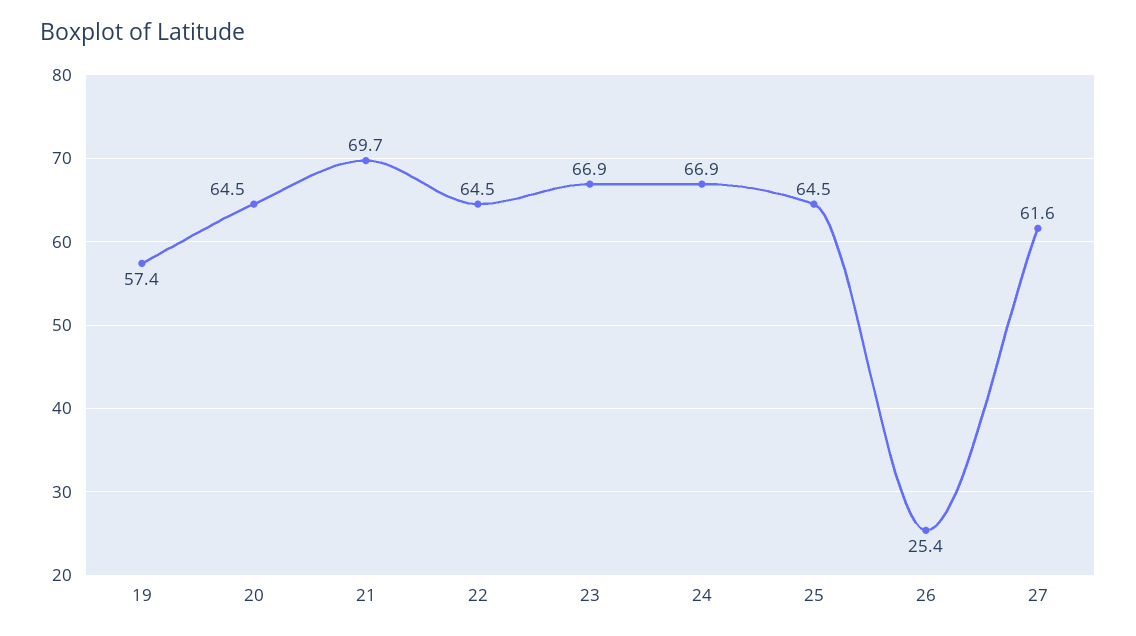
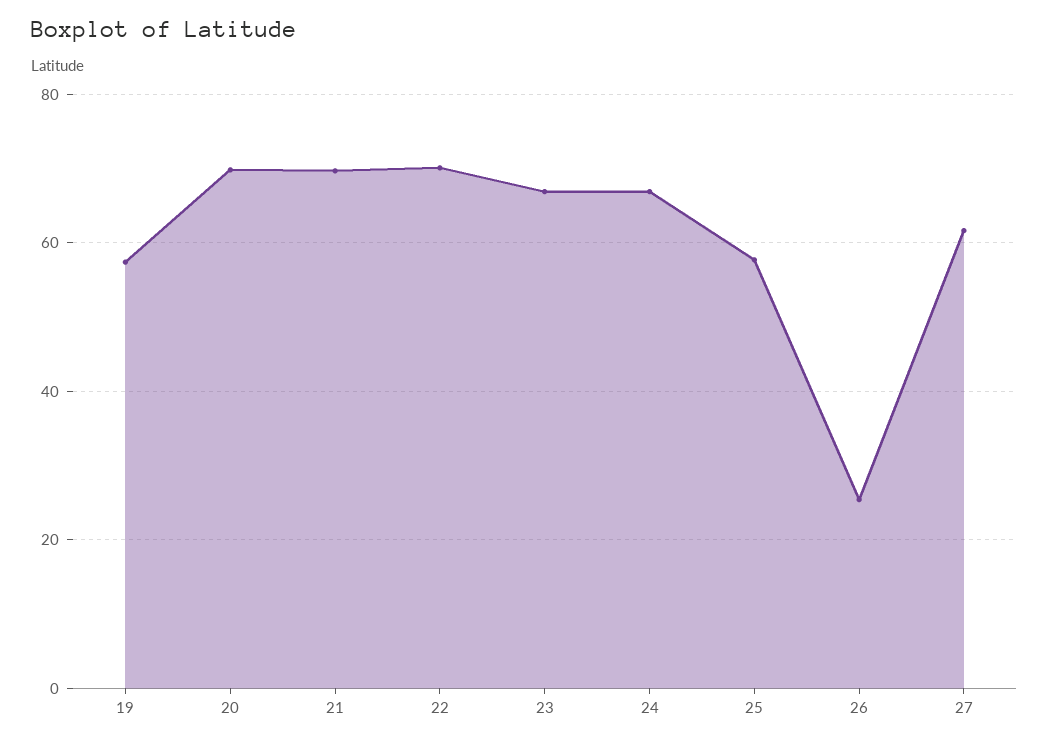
20: 64.5 -> 70
22: 64.5 -> 70
25: 64.5 -> 58

